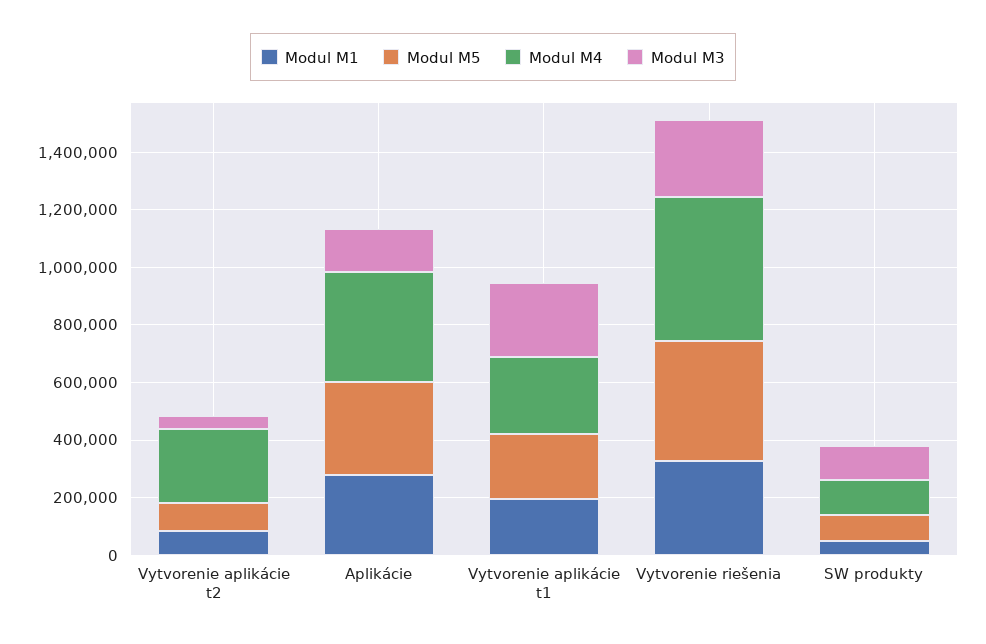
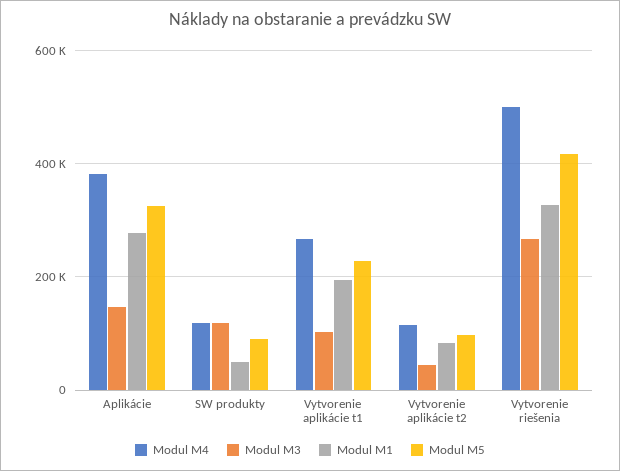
Modul M4, Vytvorenie aplikácie t2: 250000 -> 120000
Modul M3, Vytvorenie aplikácie t1: 250000 -> 100000

